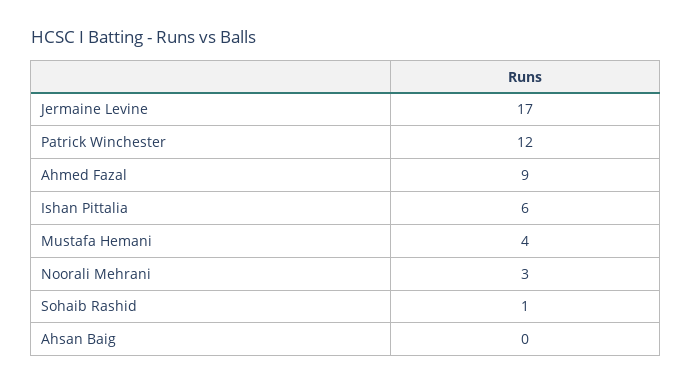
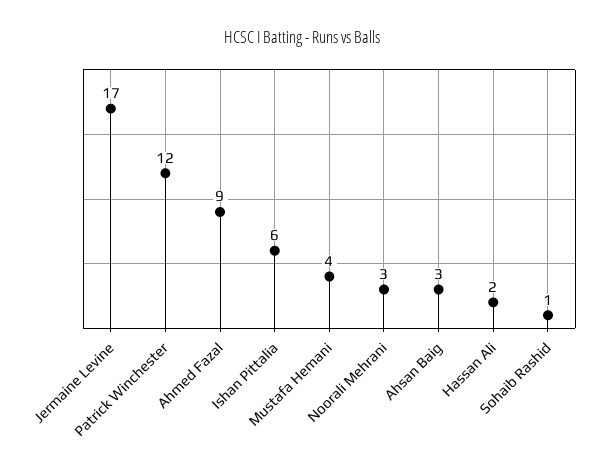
Ahsan Baig: 0 -> 3
Hassan Ali: none -> 2

